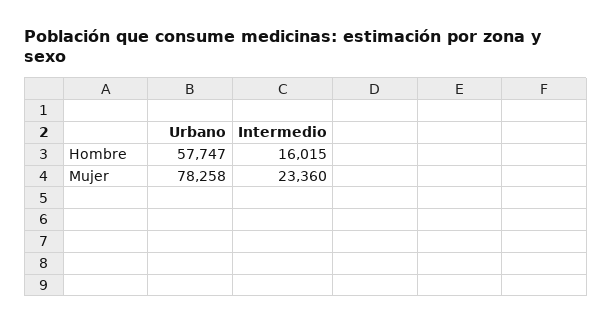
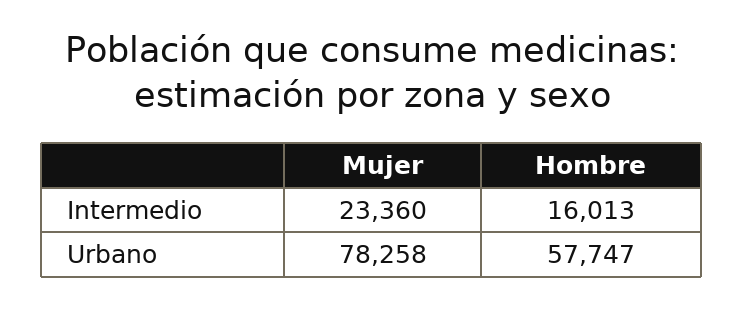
Intermedio, Hombre: 16015 -> 16013

